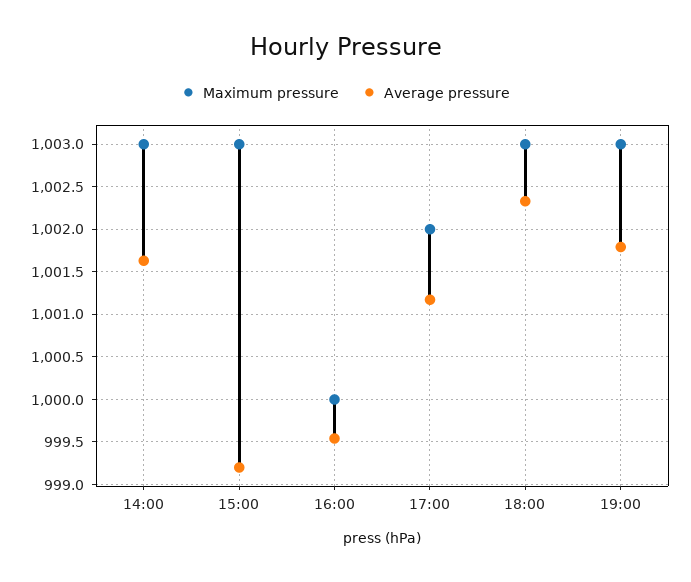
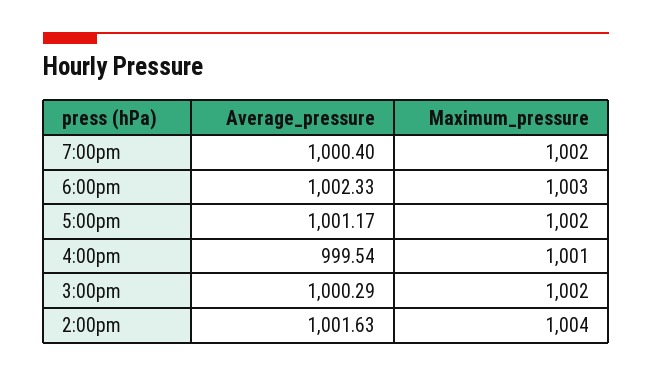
Maximum pressure, 14:00: 1003 -> 1004
Maximum pressure, 15:00: 1003 -> 1002
Average pressure, 15:00: 999.2 -> 1000.29
Maximum pressure, 16:00: 1000 -> 1001
Maximum pressure, 19:00: 1003 -> 1002
Average pressure, 19:00: 1001.8 -> 1000.4

